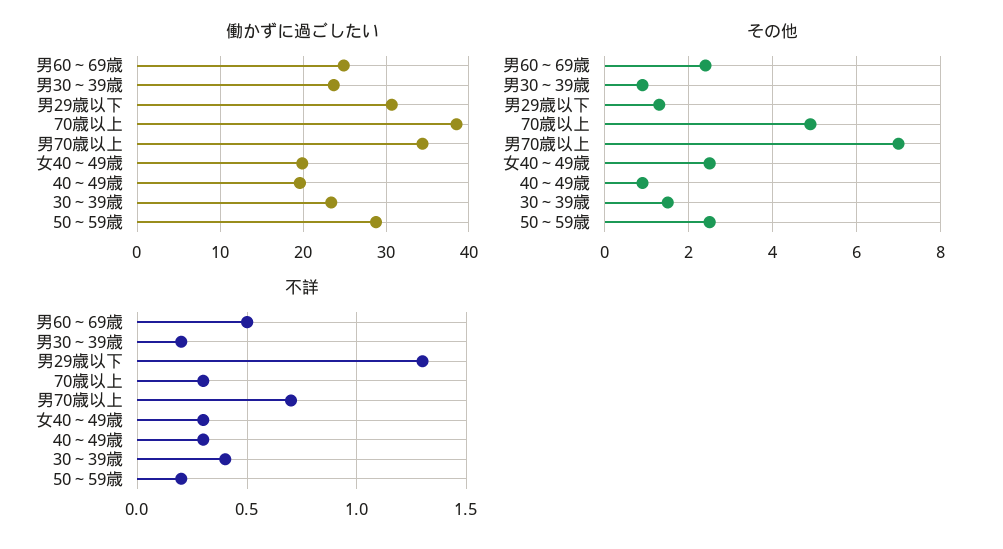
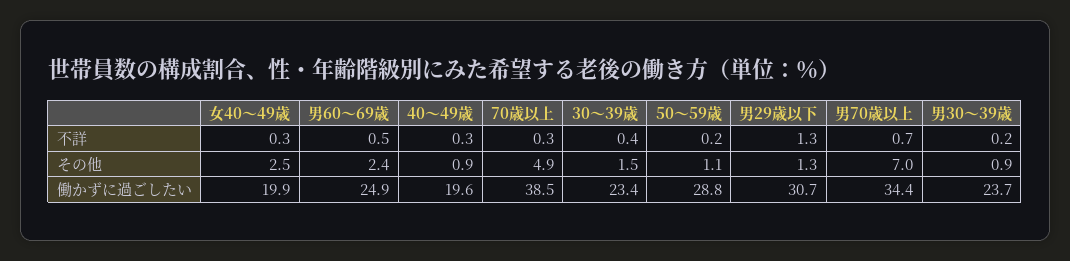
その他, 50～59歳: 2.5 -> 1.1

